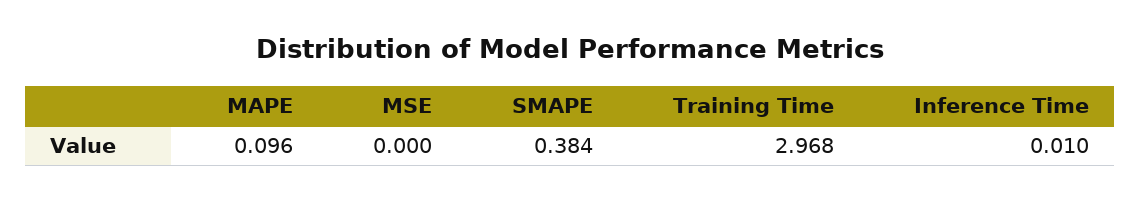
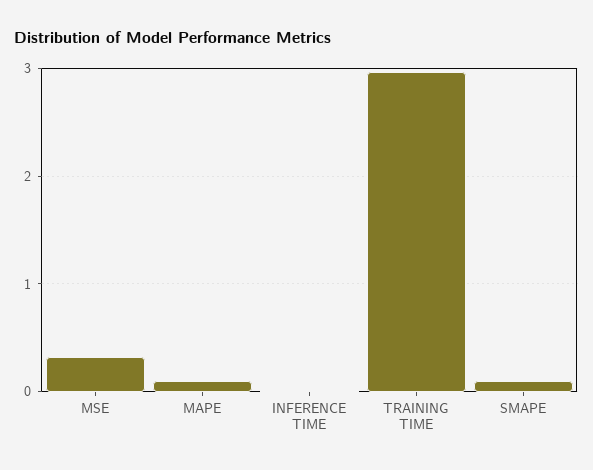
MSE: 0 -> 0.3
SMAPE: 0.384 -> 0.1

